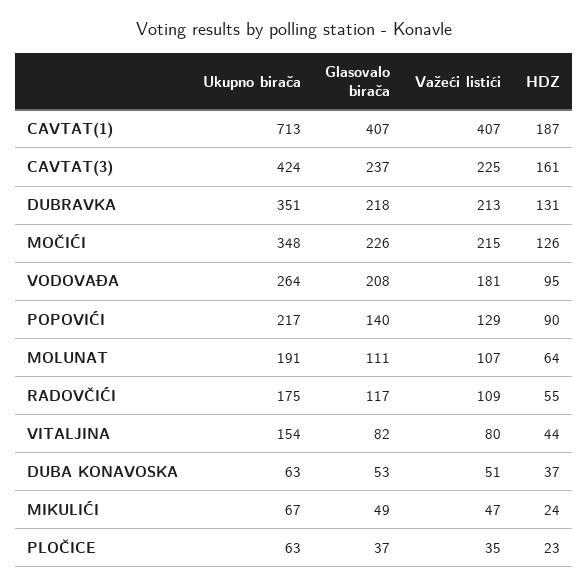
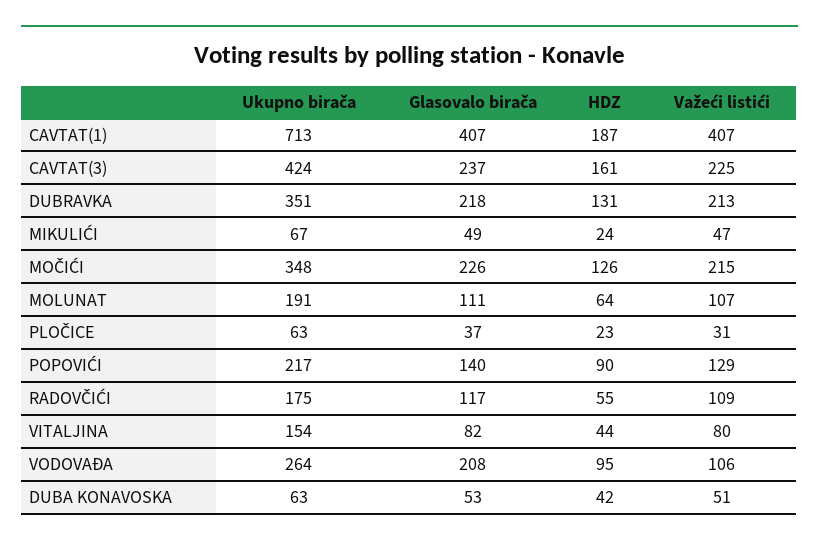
Važeći listići, VODOVAĐA: 181 -> 106
HDZ, DUBA KONAVOSKA: 37 -> 42
Važeći listići, PLOČICE: 35 -> 31

